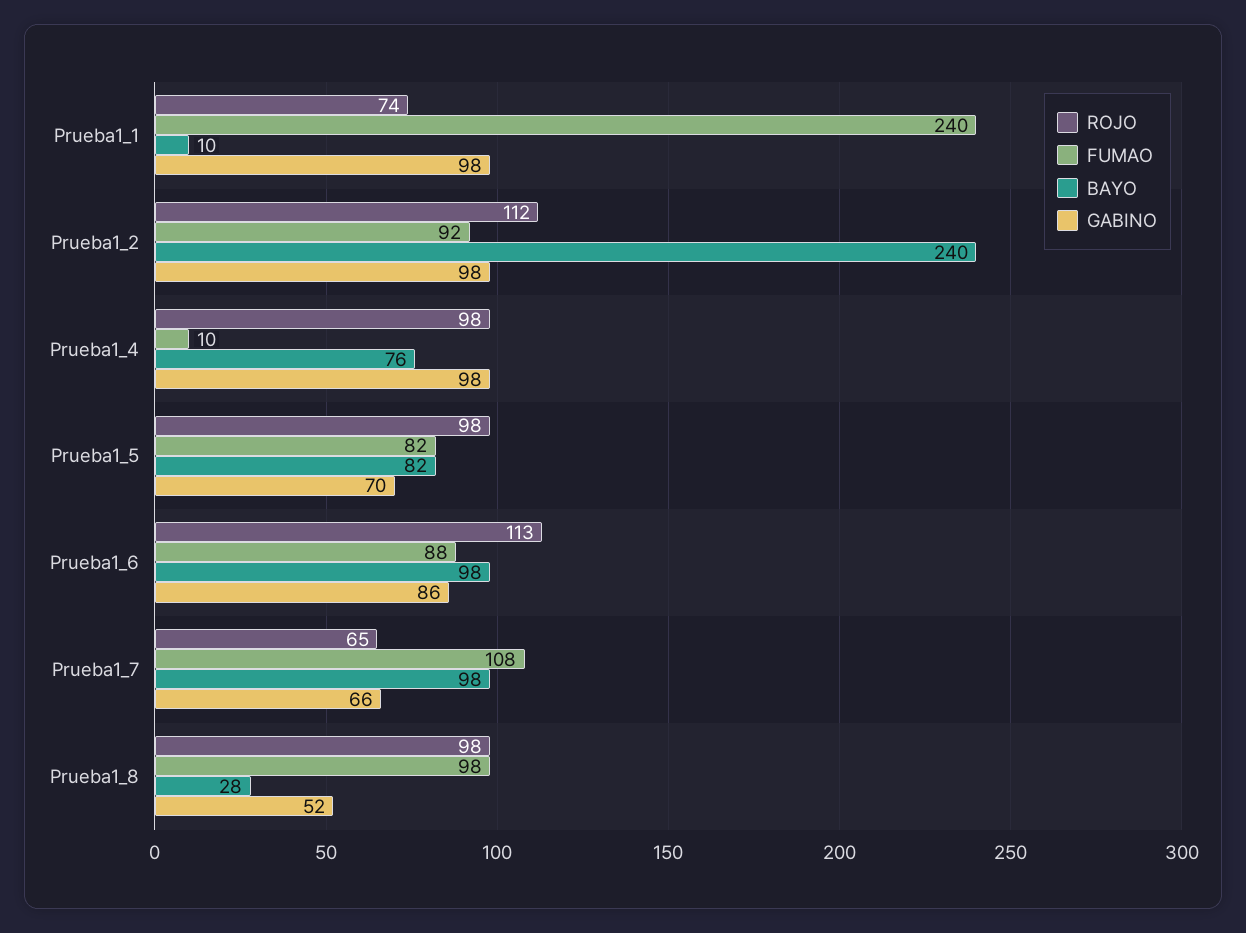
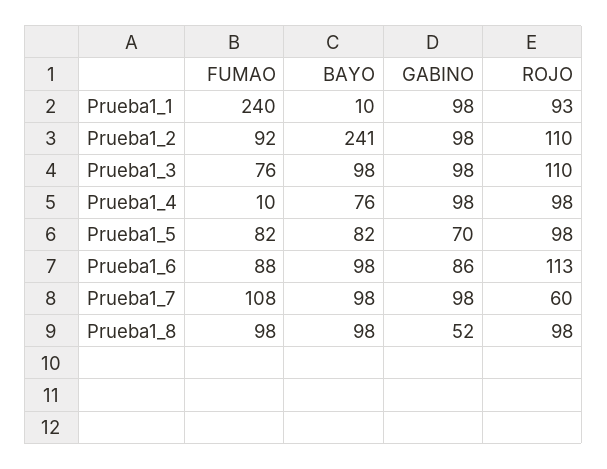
ROJO, Prueba1_1: 74 -> 93
ROJO, Prueba1_2: 112 -> 110
BAYO, Prueba1_2: 240 -> 241
ROJO, Prueba1_7: 65 -> 60
GABINO, Prueba1_7: 66 -> 98
BAYO, Prueba1_8: 28 -> 98
FUMAO, Prueba1_3: none -> 76
BAYO, Prueba1_3: none -> 98
GABINO, Prueba1_3: none -> 98
ROJO, Prueba1_3: none -> 110

